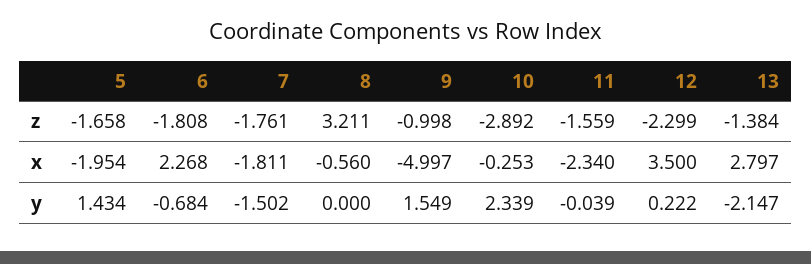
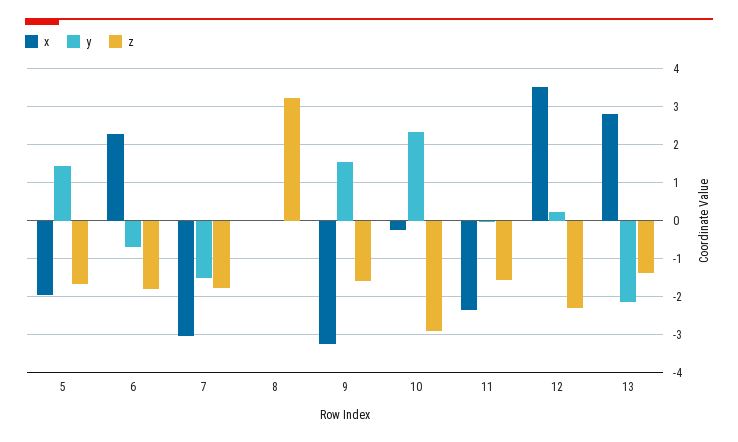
z, 9: -0.998 -> -1.6
x, 7: -1.811 -> -3
x, 8: -0.56 -> 0
x, 9: -4.997 -> -3.2

